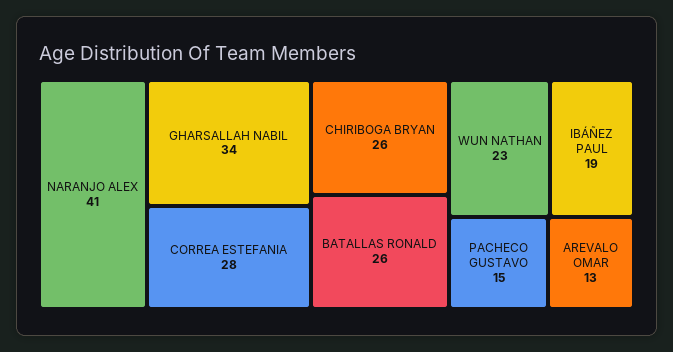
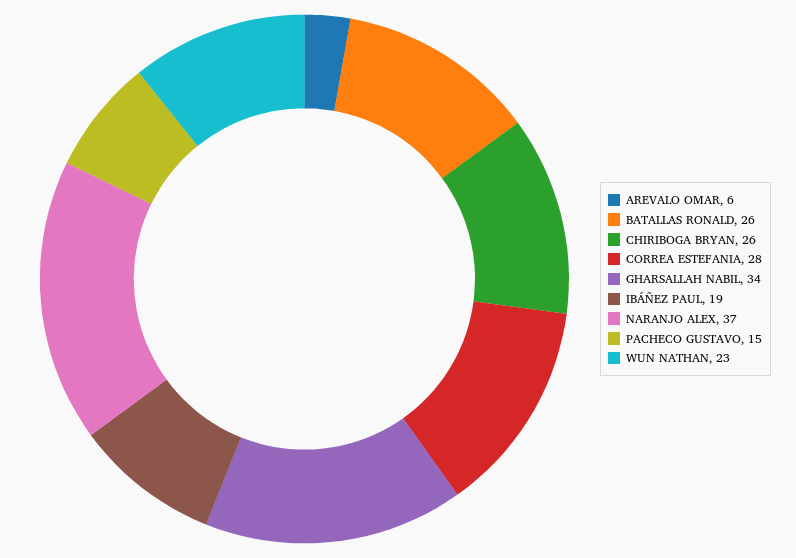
NARANJO ALEX: 41 -> 37
AREVALO OMAR: 13 -> 6

